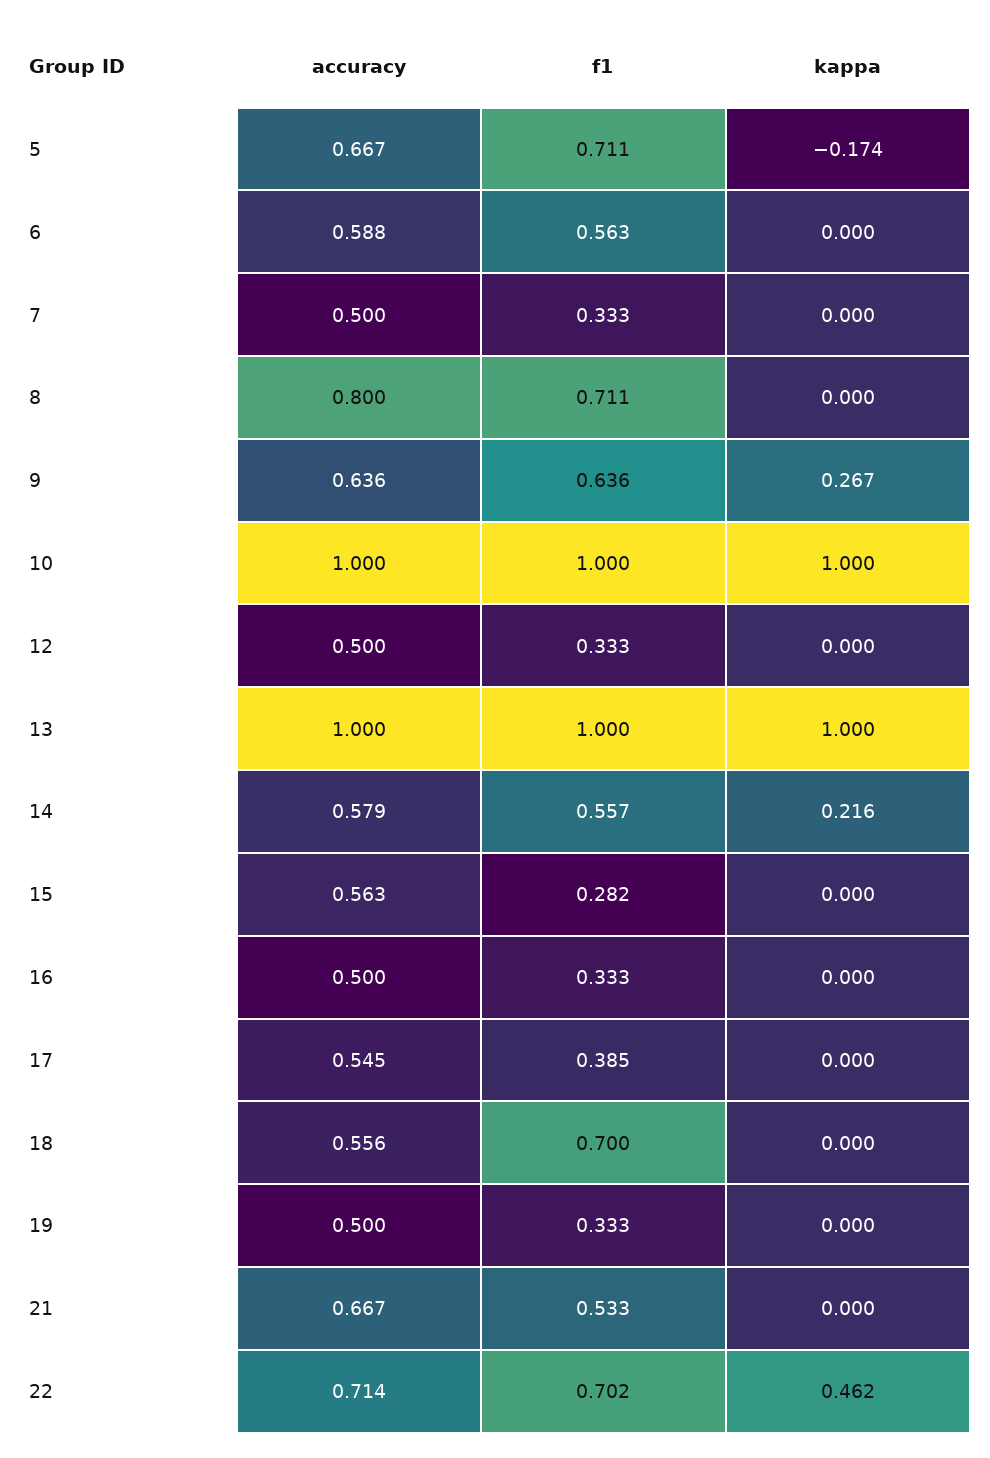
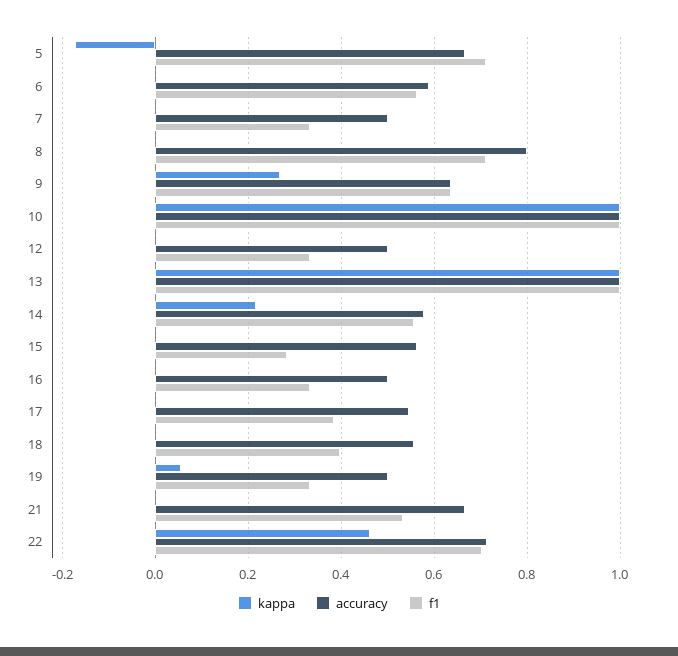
f1, 18: 0.7 -> 0.4
kappa, 19: 0 -> 0.06

